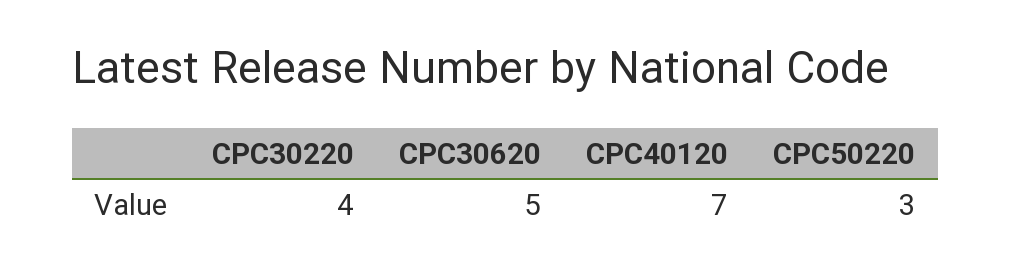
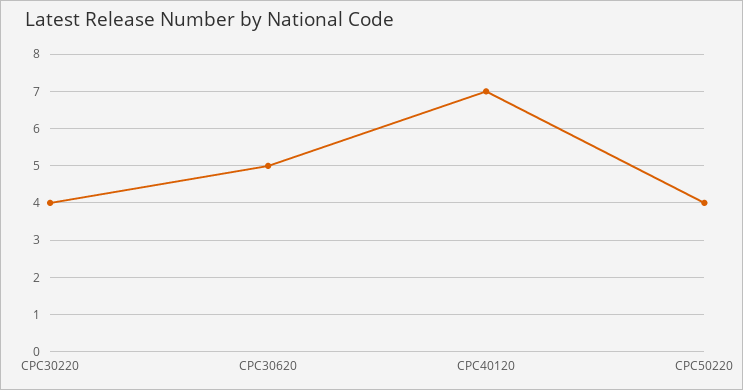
CPC50220: 3 -> 4

